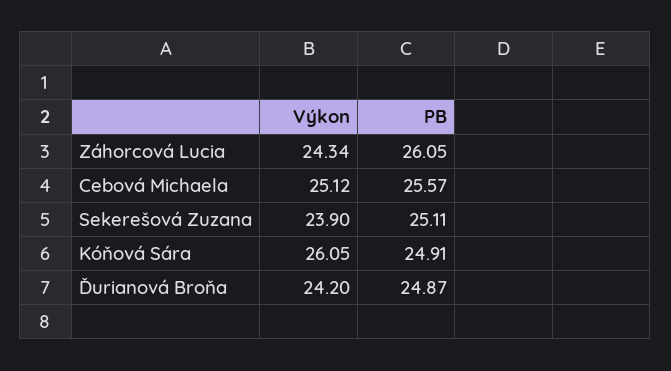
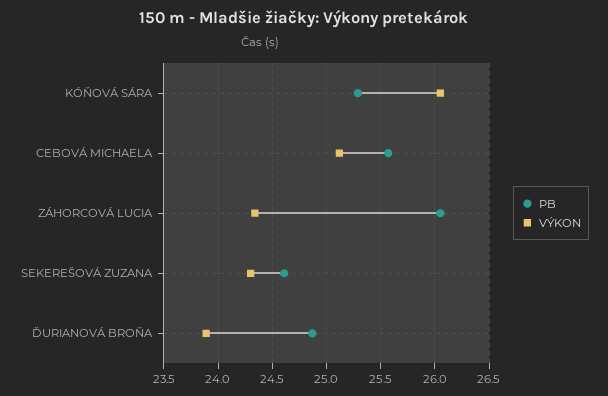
Výkon, Sekerešová Zuzana: 23.9 -> 24.3
PB, Sekerešová Zuzana: 25.11 -> 24.6
PB, Kóňová Sára: 24.91 -> 25.3
Výkon, Ďurianová Broňa: 24.2 -> 23.9

